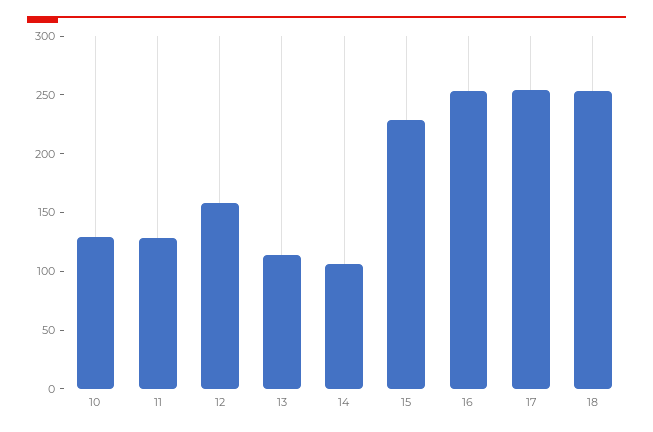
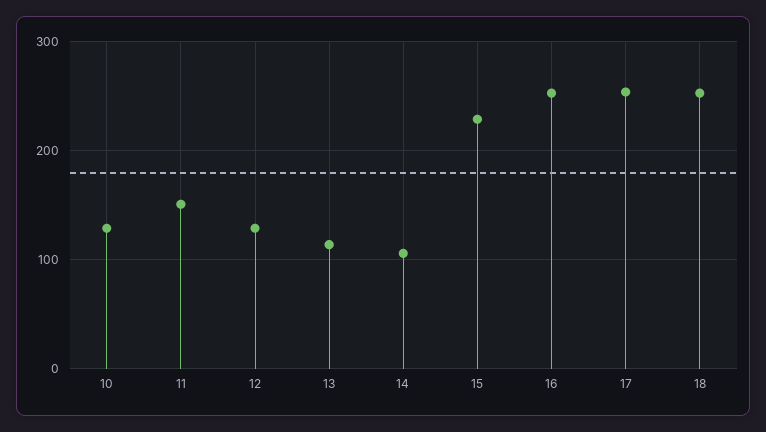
11: 130 -> 150
12: 160 -> 130

